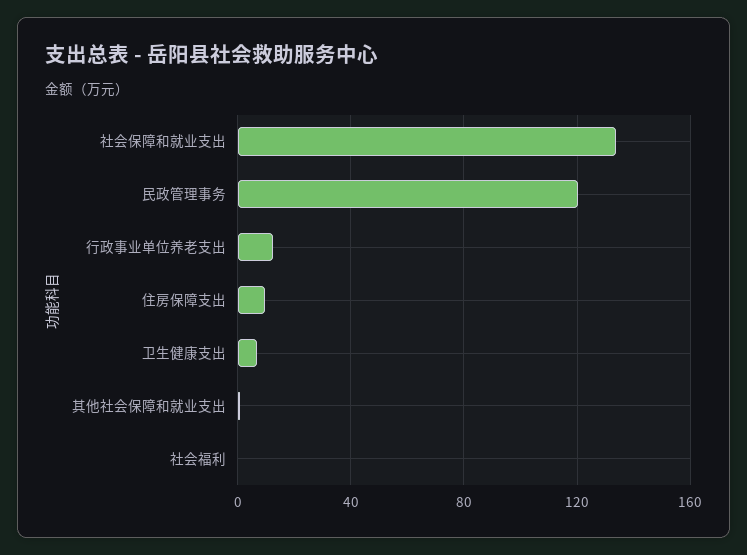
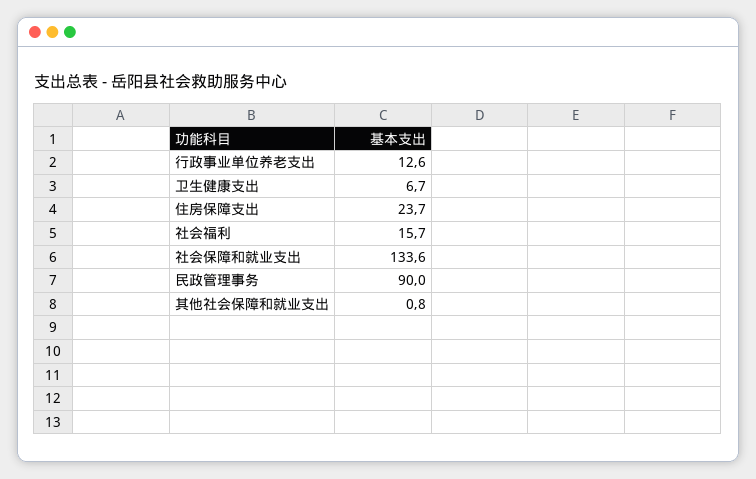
民政管理事务: 120 -> 90
住房保障支出: 10 -> 23.7
社会福利: 0 -> 15.7

